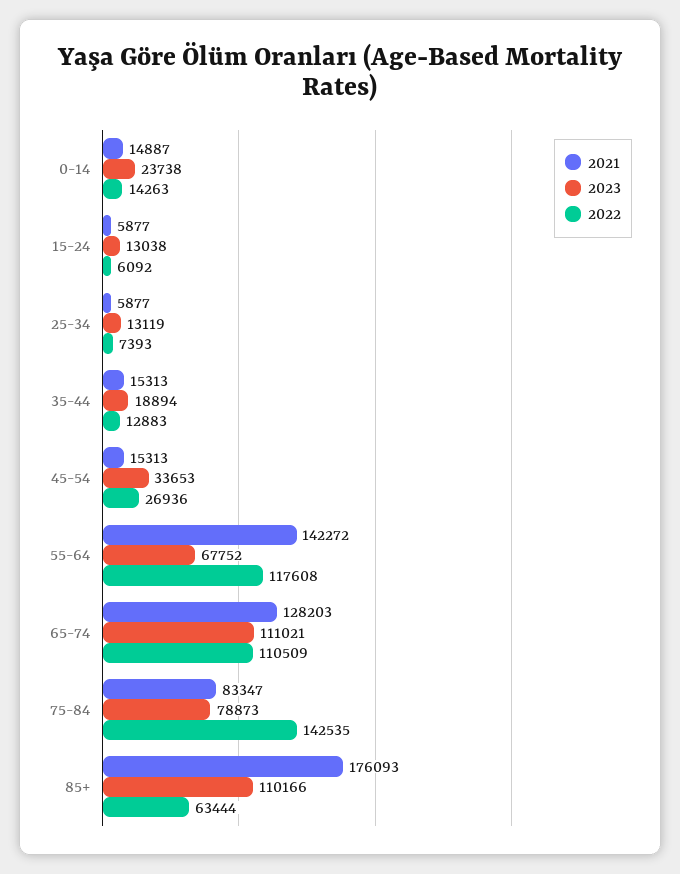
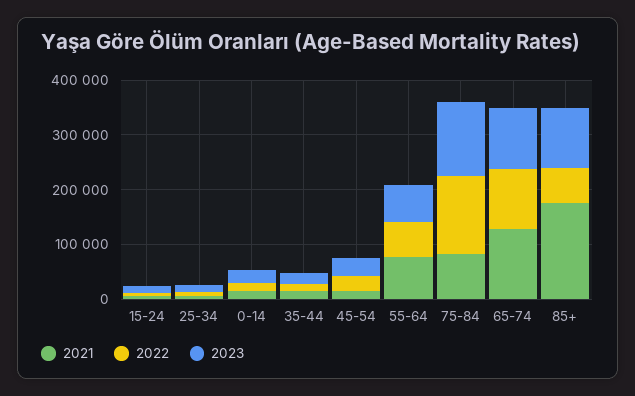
2021, 55-64: 142272 -> 80000
2022, 55-64: 117608 -> 60000
2023, 75-84: 78873 -> 140000

